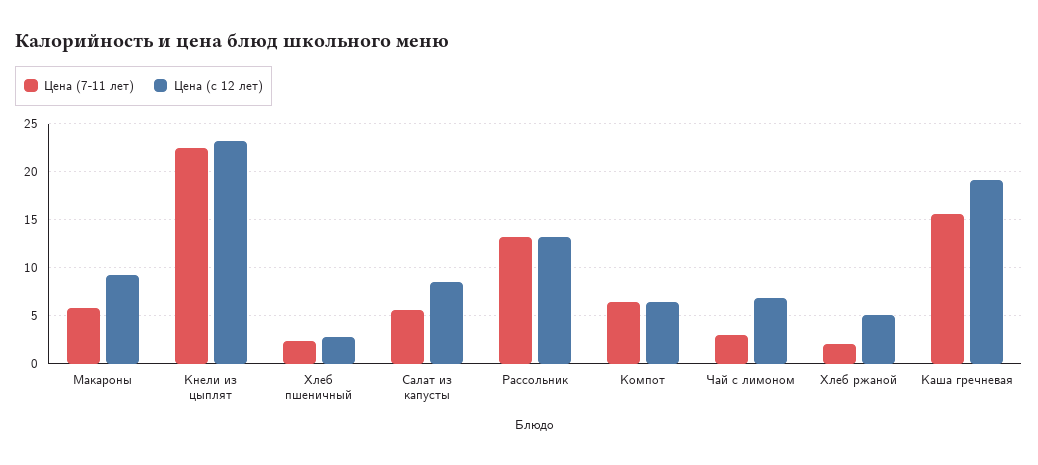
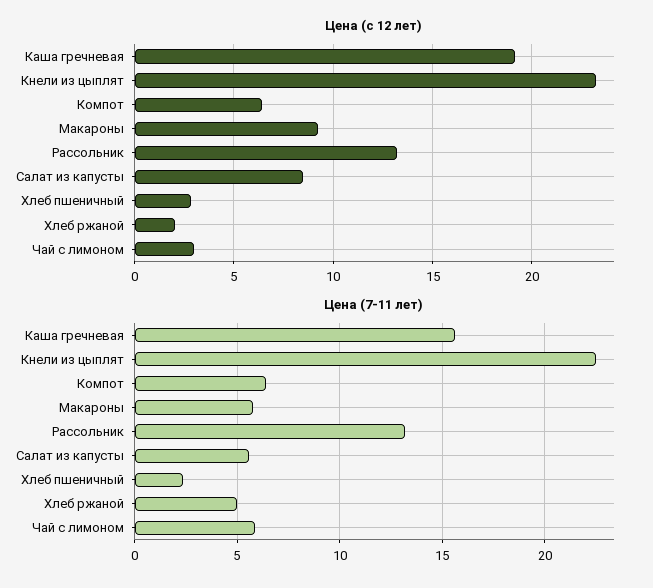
Цена (7-11 лет), Чай с лимоном: 3 -> 6
Цена (с 12 лет), Чай с лимоном: 7 -> 3
Цена (7-11 лет), Хлеб ржаной: 2 -> 5
Цена (с 12 лет), Хлеб ржаной: 5 -> 2

